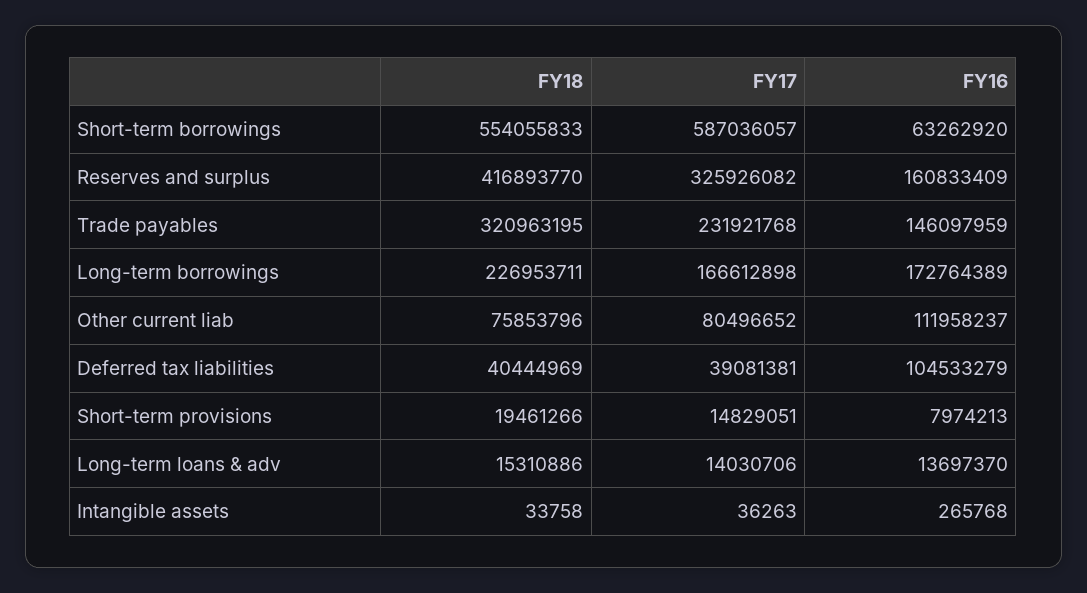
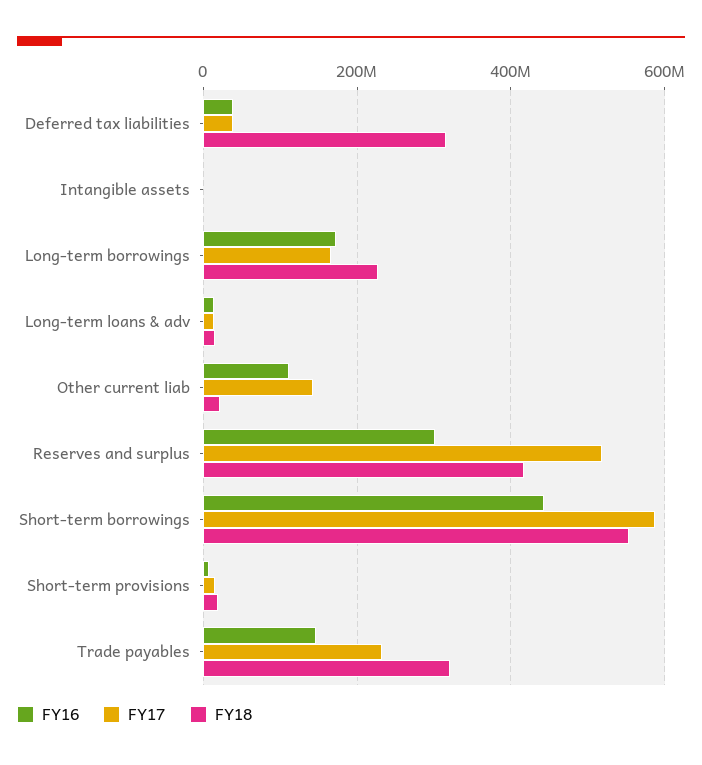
FY16, Short-term borrowings: 63262920 -> 440000000
FY17, Reserves and surplus: 325926082 -> 520000000
FY16, Reserves and surplus: 160833409 -> 300000000
FY18, Other current liab: 75853796 -> 20000000
FY17, Other current liab: 80496652 -> 140000000
FY18, Deferred tax liabilities: 40444969 -> 320000000
FY16, Deferred tax liabilities: 104533279 -> 40000000

